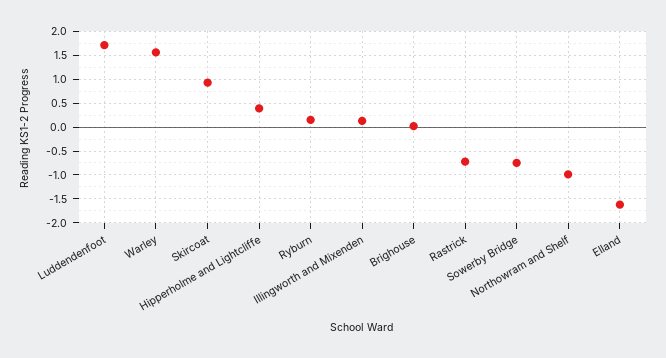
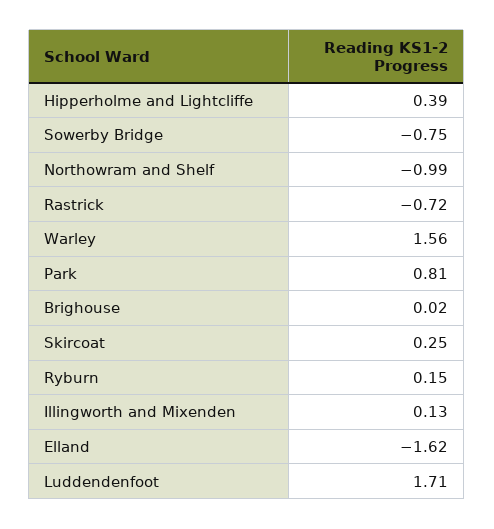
Skircoat: 1 -> 0.25
Park: none -> 0.81

